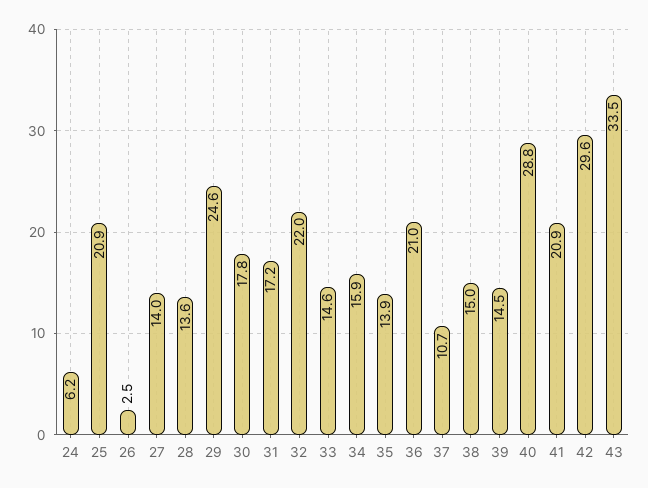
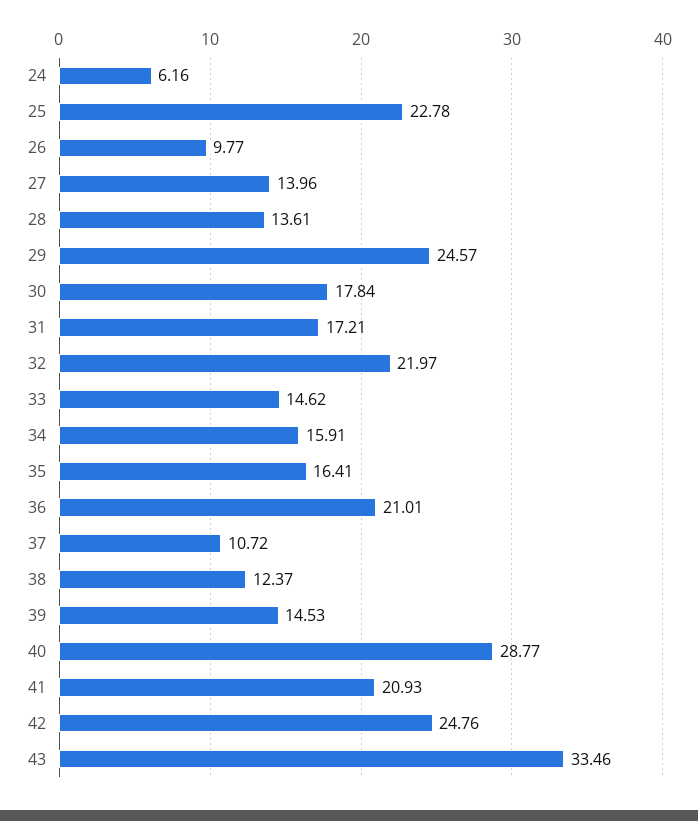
25: 20.9 -> 22.78
26: 2.5 -> 9.77
35: 13.9 -> 16.41
38: 15 -> 12.37
42: 29.6 -> 24.76

